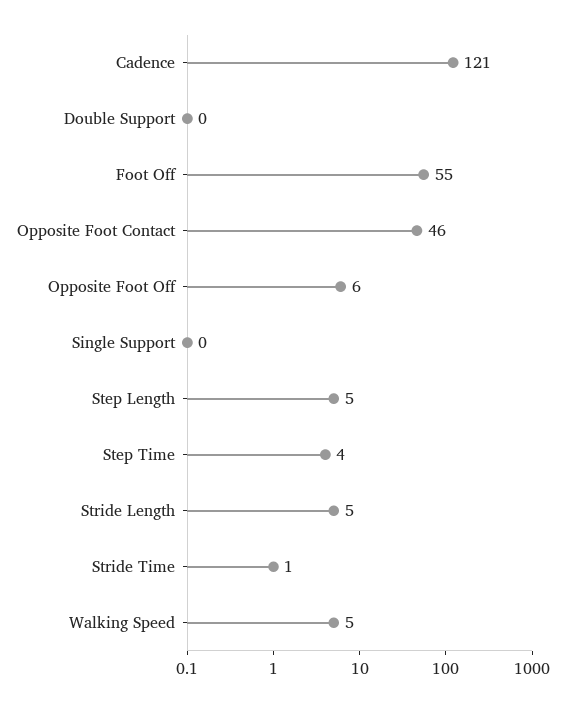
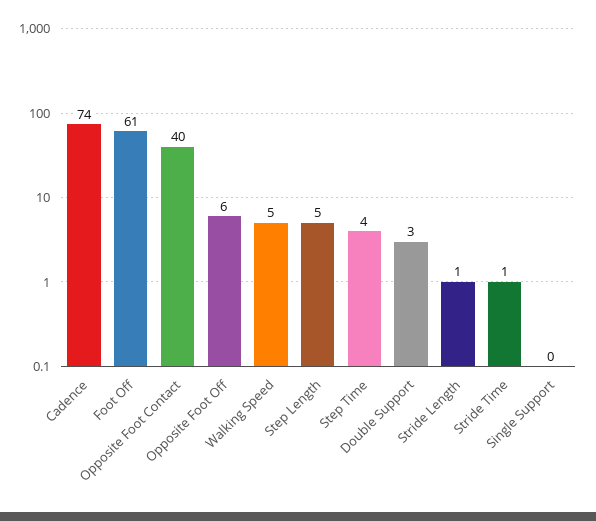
Cadence: 121 -> 74
Double Support: 0 -> 3
Foot Off: 55 -> 61
Opposite Foot Contact: 46 -> 40
Stride Length: 5 -> 1

